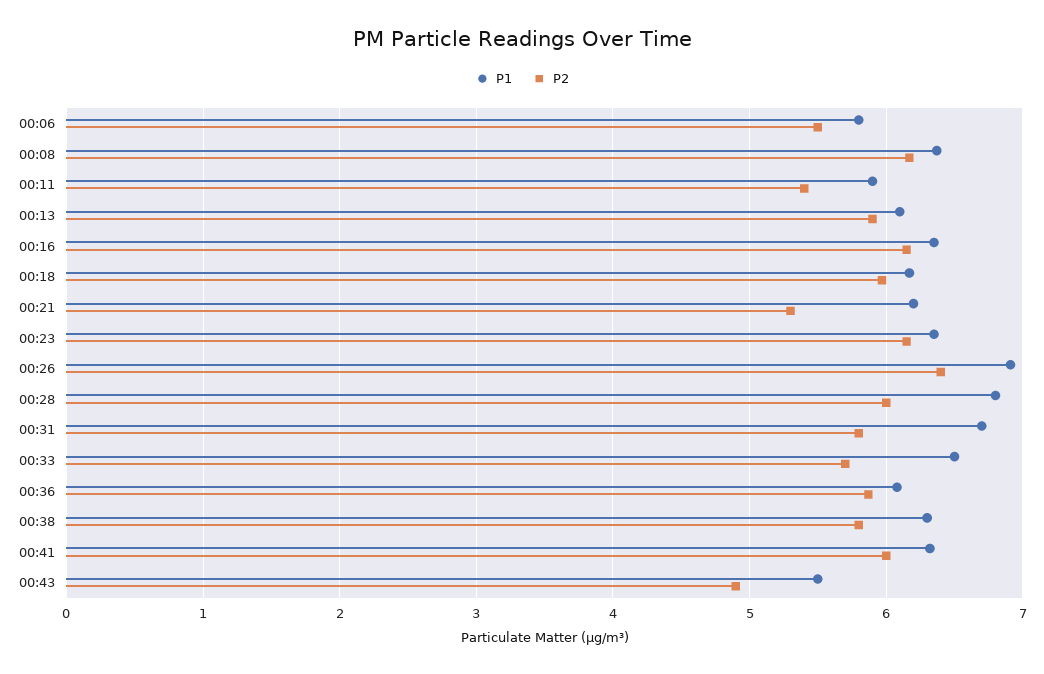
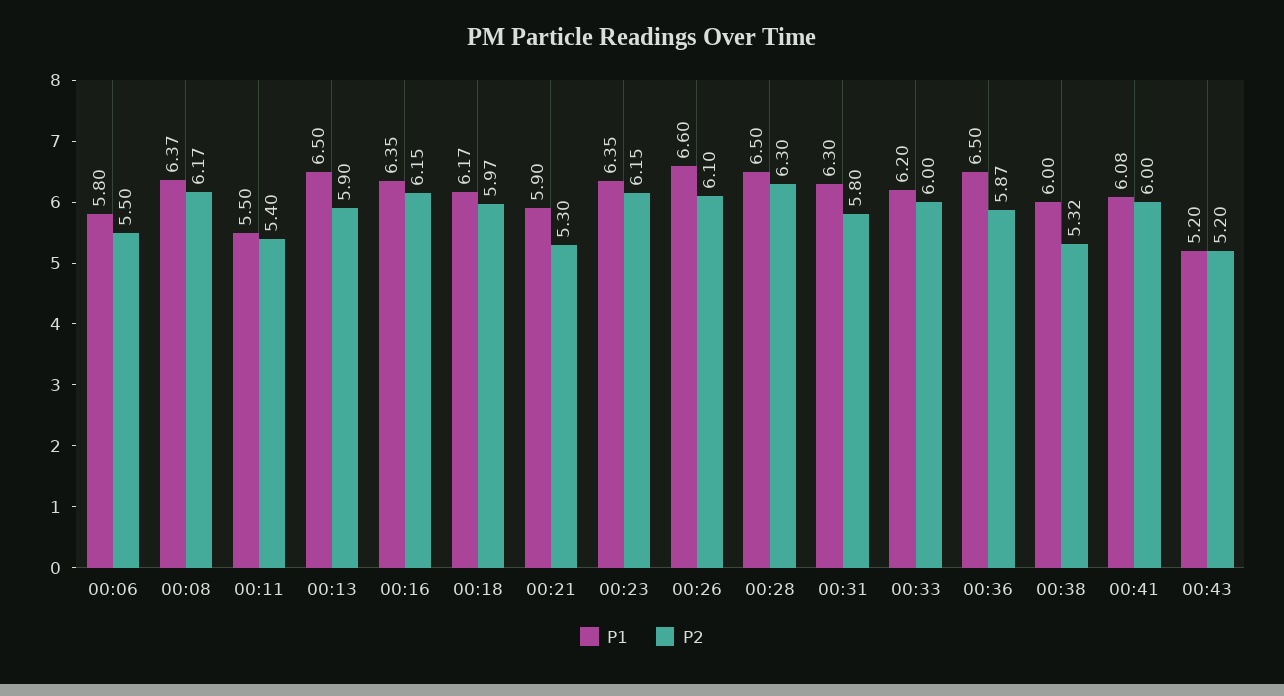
P1, 00:11: 5.9 -> 5.5
P1, 00:13: 6.1 -> 6.5
P1, 00:21: 6.2 -> 5.9
P1, 00:26: 6.9 -> 6.6
P2, 00:26: 6.4 -> 6.1
P1, 00:28: 6.8 -> 6.5
P2, 00:28: 6 -> 6.3
P1, 00:31: 6.7 -> 6.3
P1, 00:33: 6.5 -> 6.2
P2, 00:33: 5.7 -> 6
P1, 00:36: 6.1 -> 6.5
P1, 00:38: 6.3 -> 6
P2, 00:38: 5.8 -> 5.32
P1, 00:41: 6.3 -> 6.08
P1, 00:43: 5.5 -> 5.2
P2, 00:43: 4.9 -> 5.2

